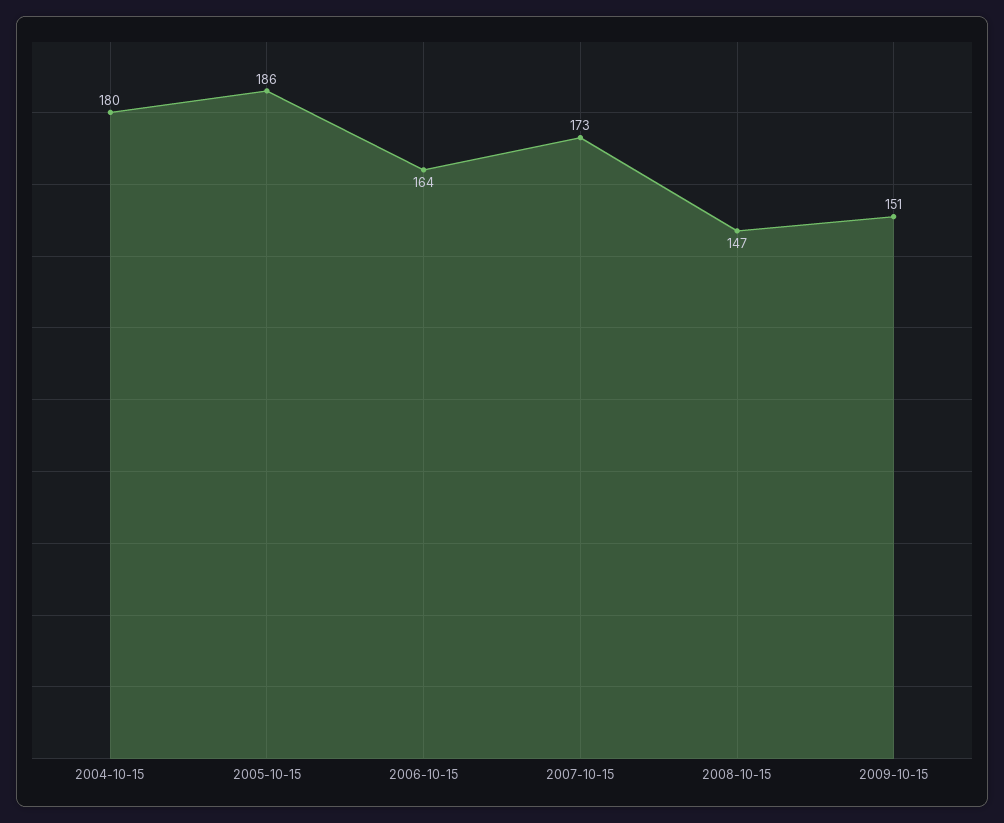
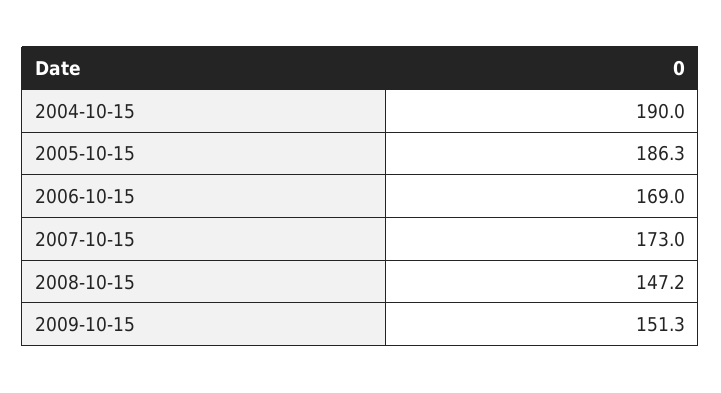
2004-10-15: 180 -> 190
2006-10-15: 164 -> 169

